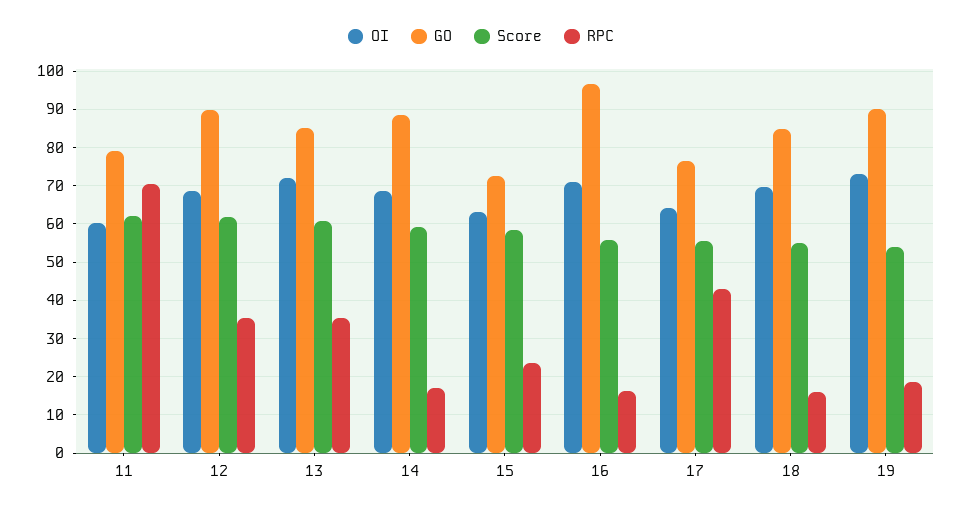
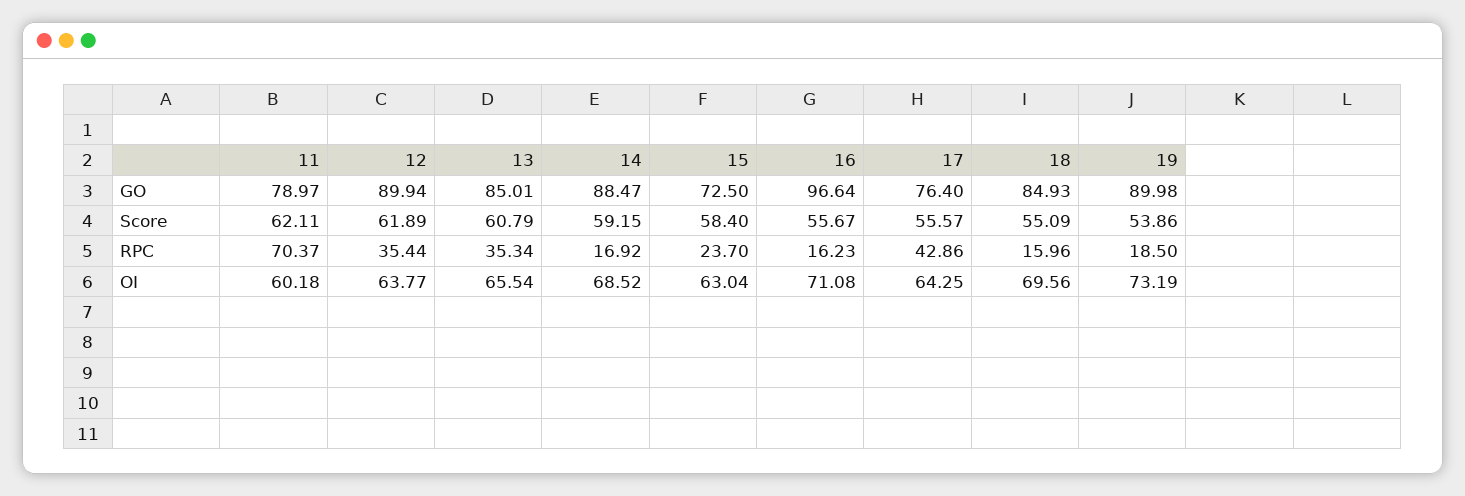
OI, 12: 68 -> 63.77
OI, 13: 72 -> 65.54

